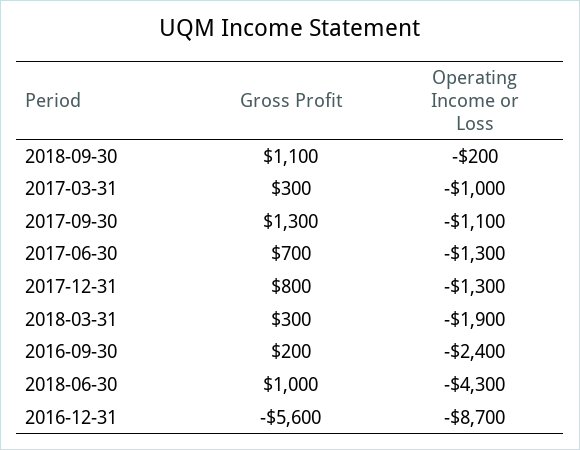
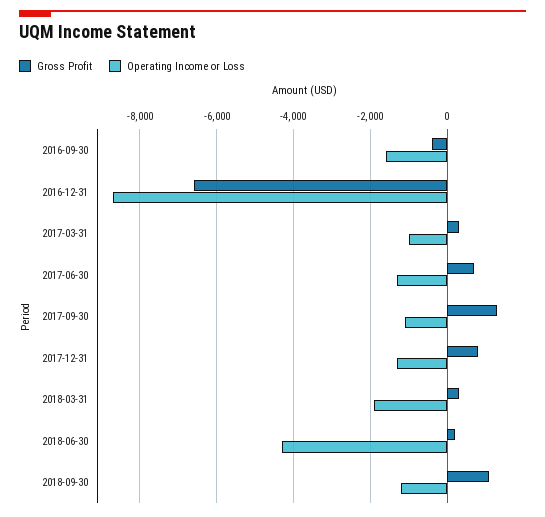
Operating Income or Loss, 2018-09-30: -200 -> -1200
Gross Profit, 2016-09-30: 200 -> -400
Operating Income or Loss, 2016-09-30: -2400 -> -1600
Gross Profit, 2018-06-30: 1000 -> 200
Gross Profit, 2016-12-31: -5600 -> -6600

